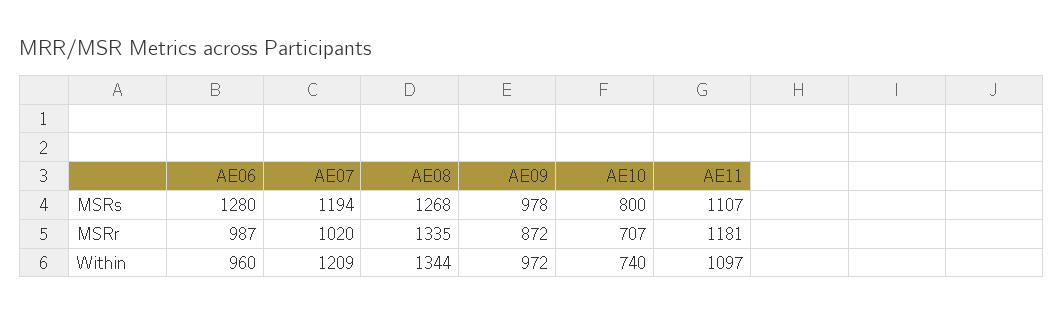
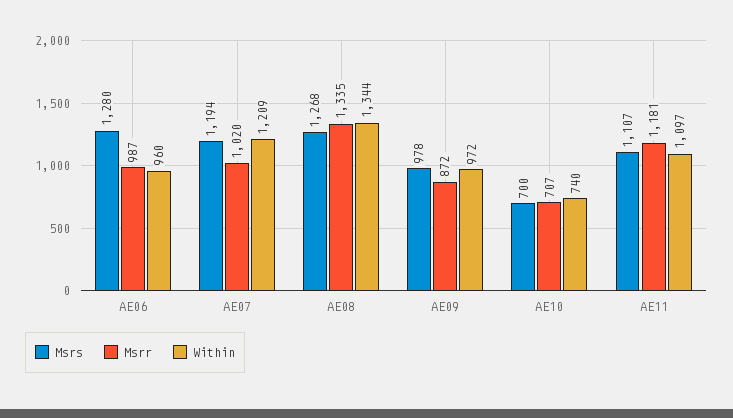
MSRs, AE10: 800 -> 700

